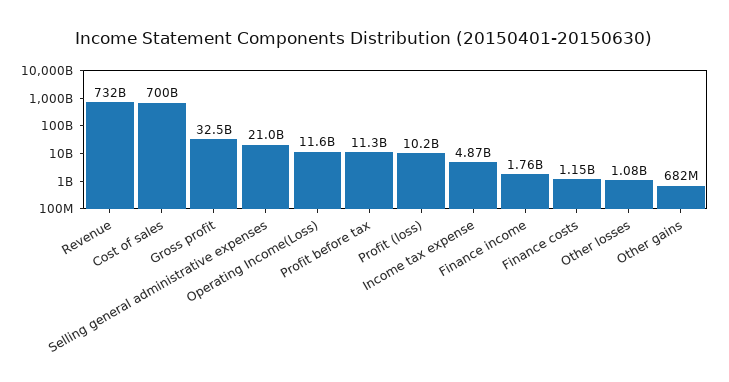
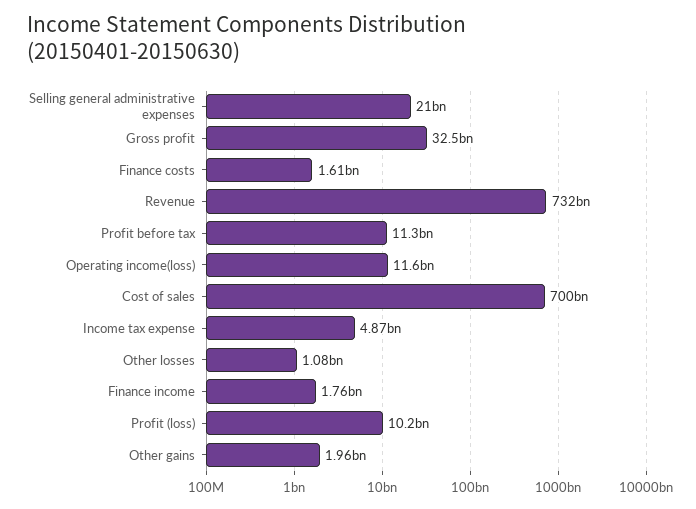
Finance costs: 1150000000 -> 1610000000
Other gains: 682000000 -> 1960000000

